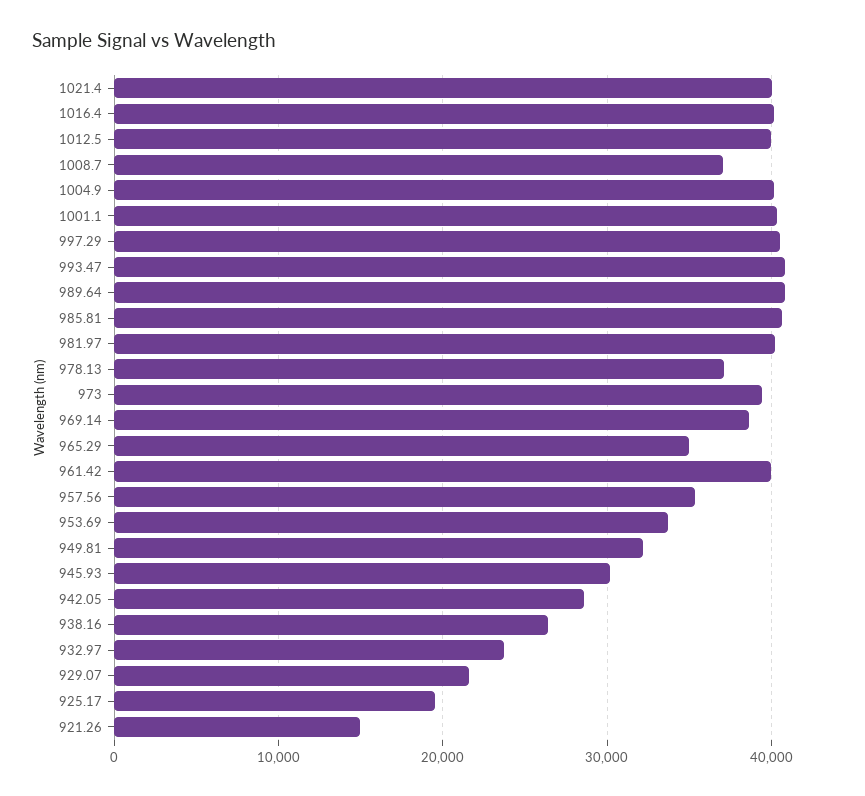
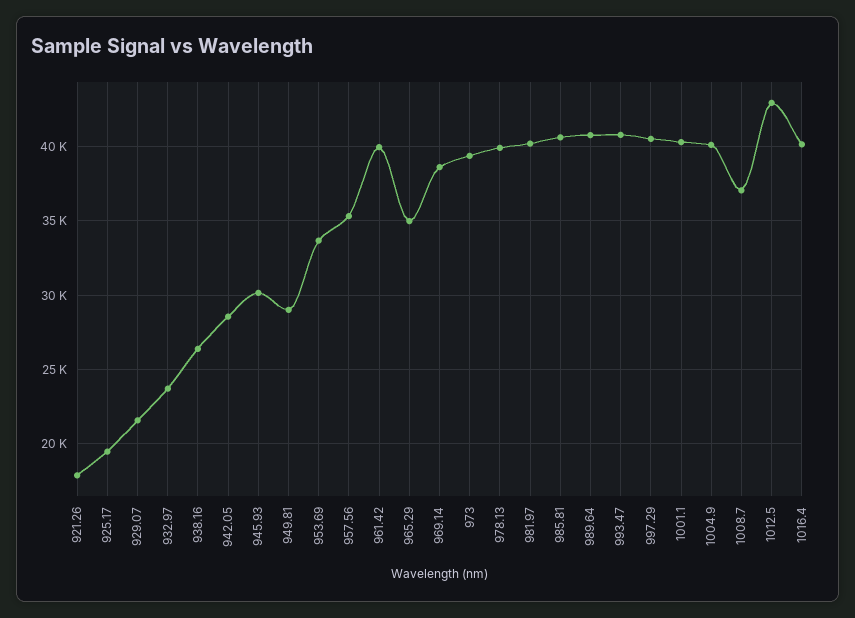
1021.4: 40000 -> none
1012.5: 40000 -> 43000
978.13: 37000 -> 40000
949.81: 32000 -> 29000
921.26: 15000 -> 18000

